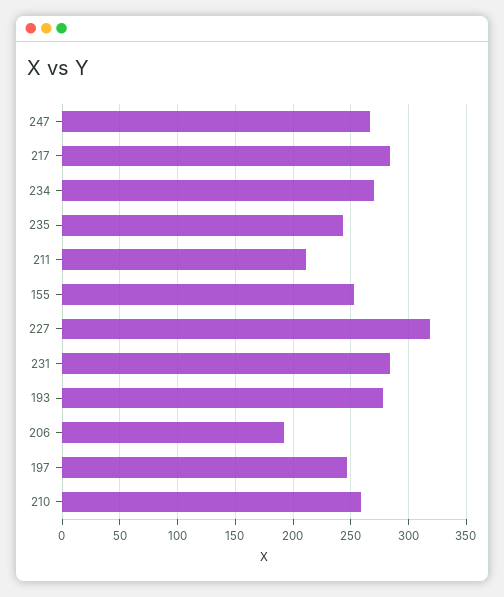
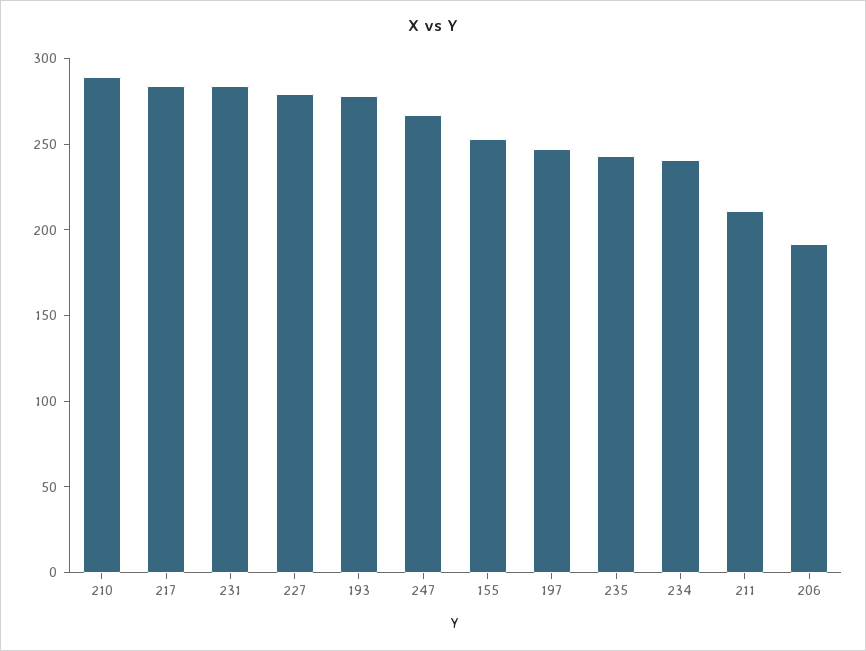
234: 270 -> 240
227: 320 -> 280
210: 260 -> 290

